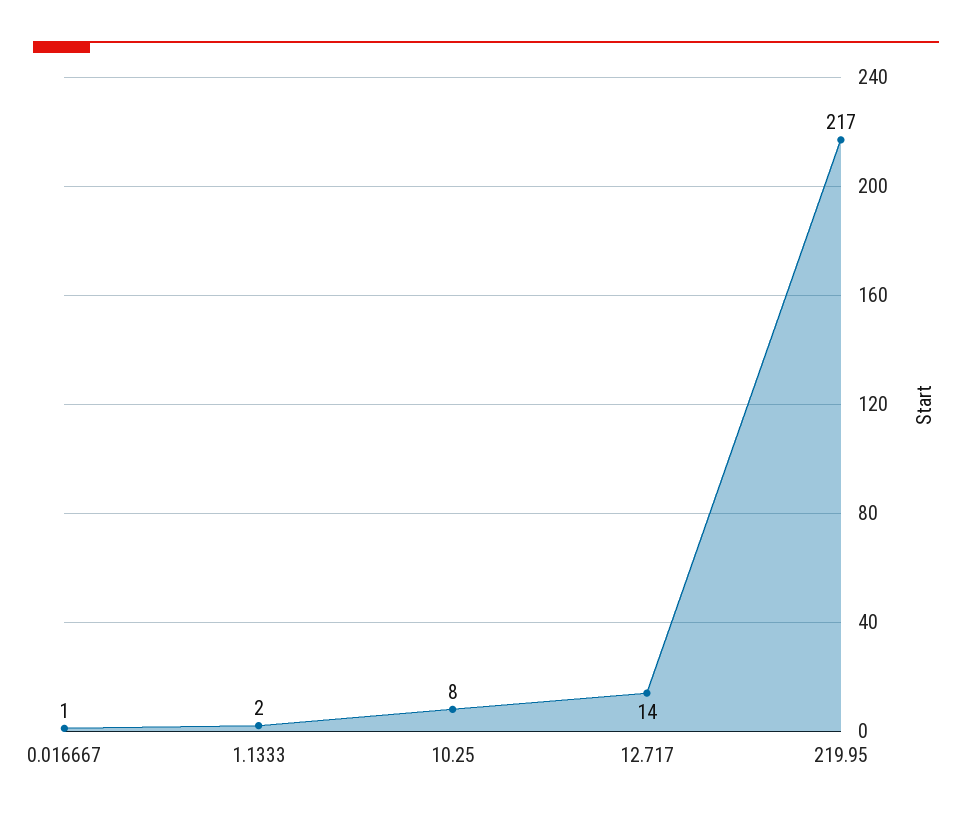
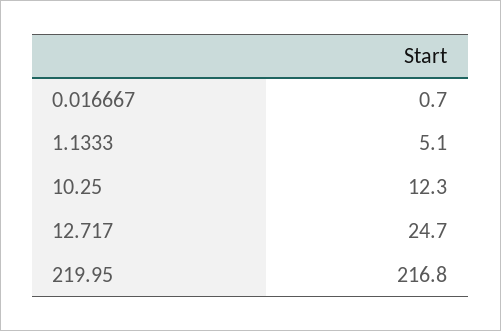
1.1333: 2 -> 5.1
10.25: 8 -> 12.3
12.717: 14 -> 24.7

